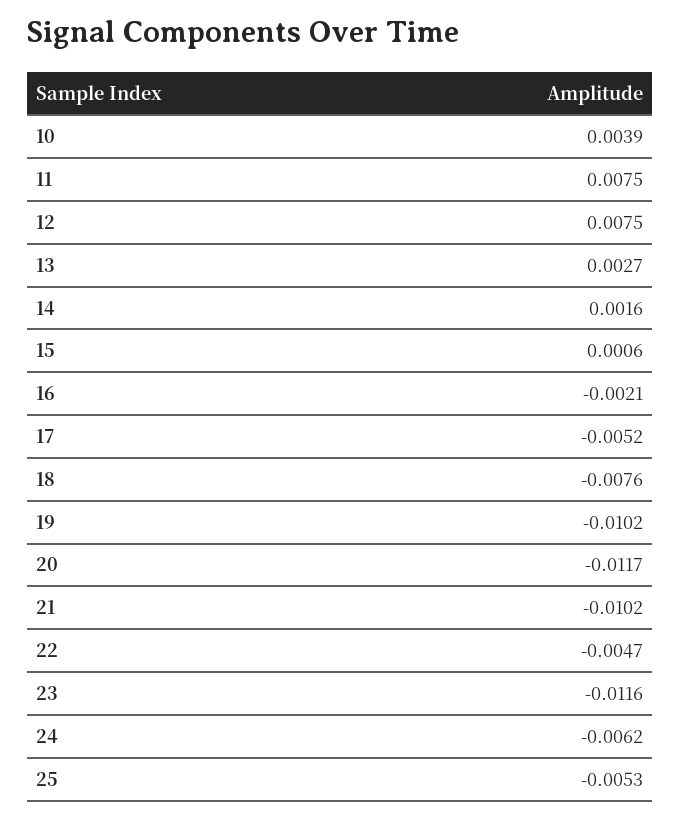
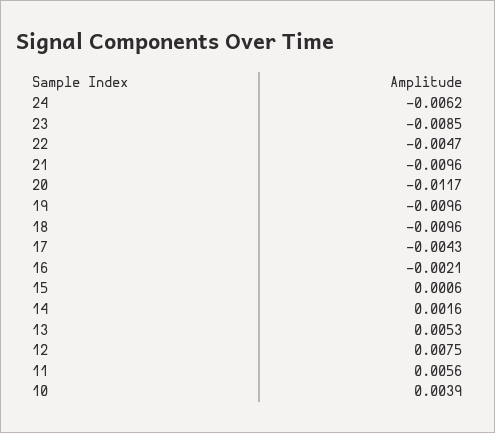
11: 0.0075 -> 0.0056
13: 0.0027 -> 0.0053
17: -0.0052 -> -0.0043
18: -0.0076 -> -0.0096
19: -0.0102 -> -0.0096
21: -0.0102 -> -0.0096
23: -0.0116 -> -0.0085
25: -0.0053 -> none

